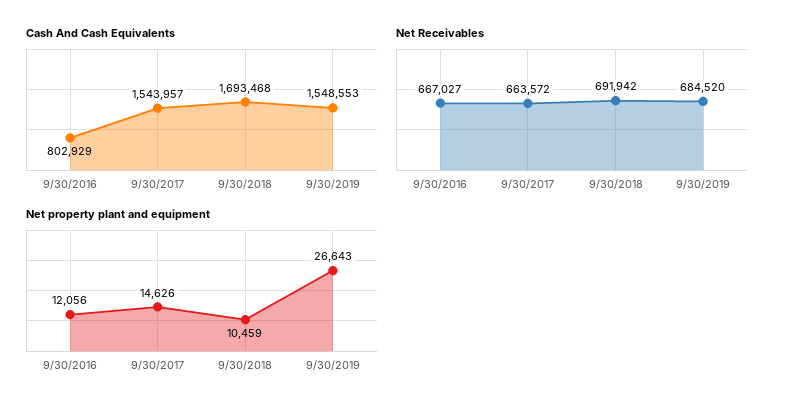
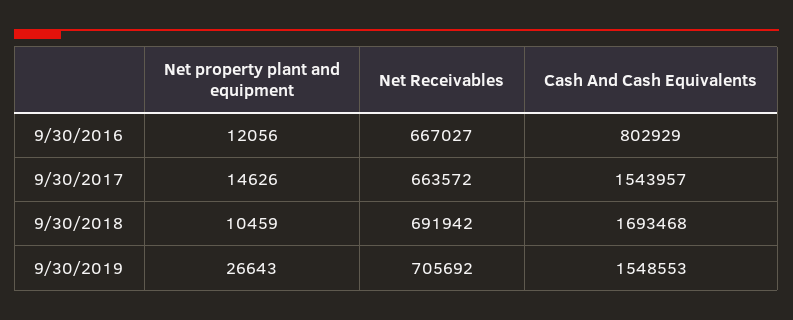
Net Receivables, 9/30/2019: 684520 -> 705692

